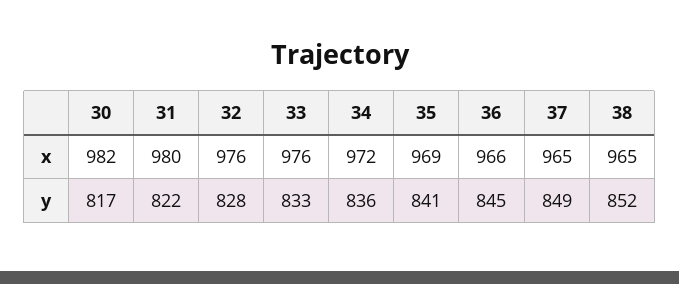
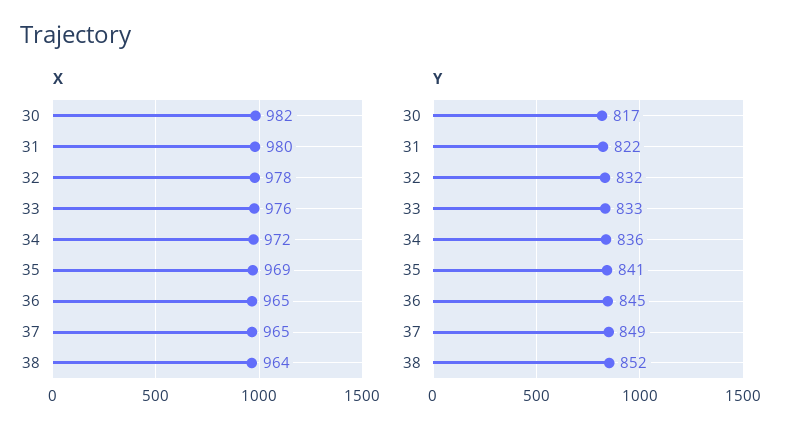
x, 32: 976 -> 978
x, 36: 966 -> 965
x, 38: 965 -> 964
y, 32: 828 -> 832

